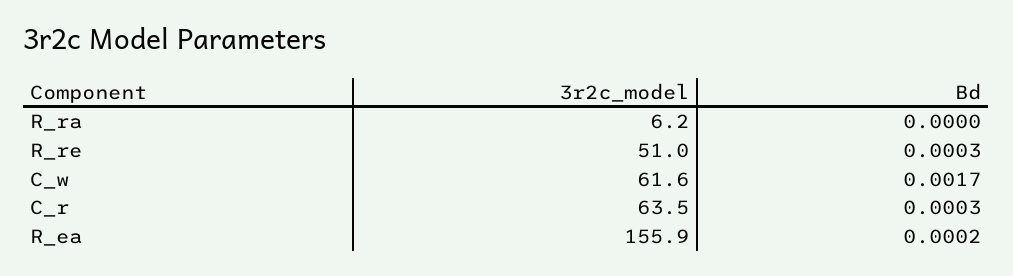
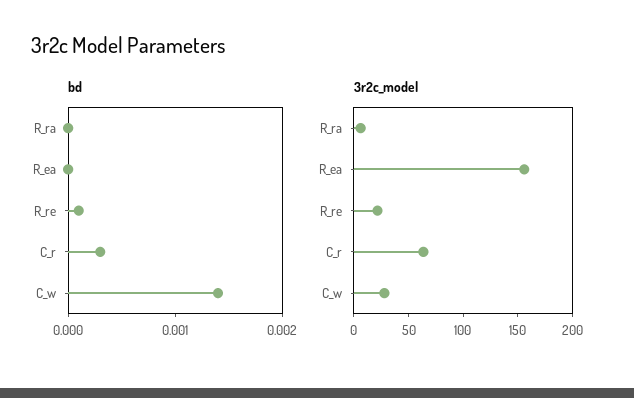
3r2c_model, R_re: 51 -> 20
Bd, R_re: 0.0003 -> 0.0001
3r2c_model, C_w: 61.6 -> 30
Bd, C_w: 0.0017 -> 0.0014
Bd, R_ea: 0.0002 -> 0

